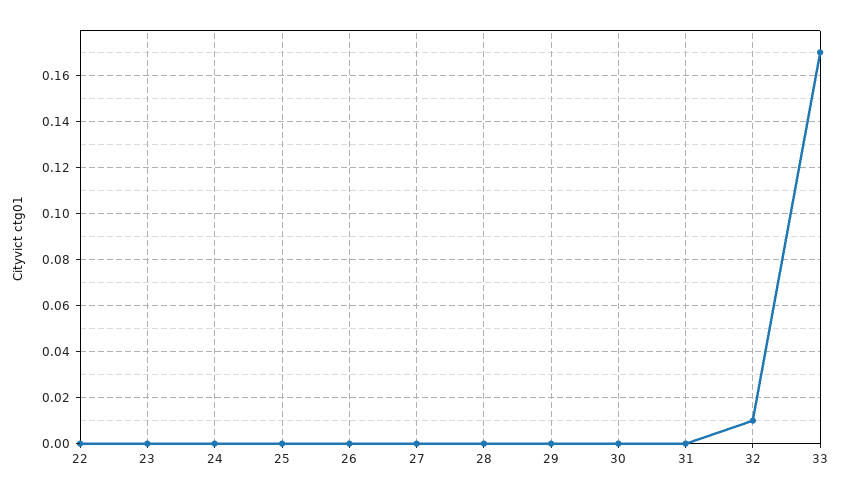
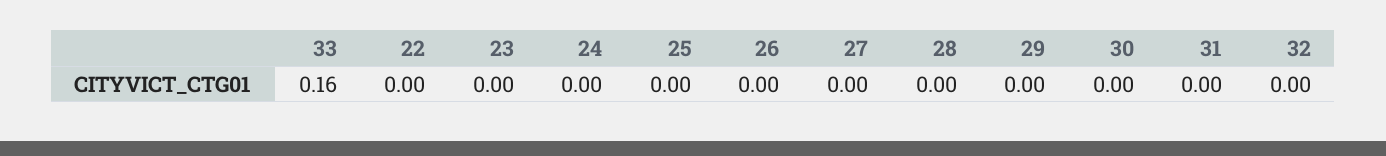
32: 0.01 -> 0
33: 0.17 -> 0.16

